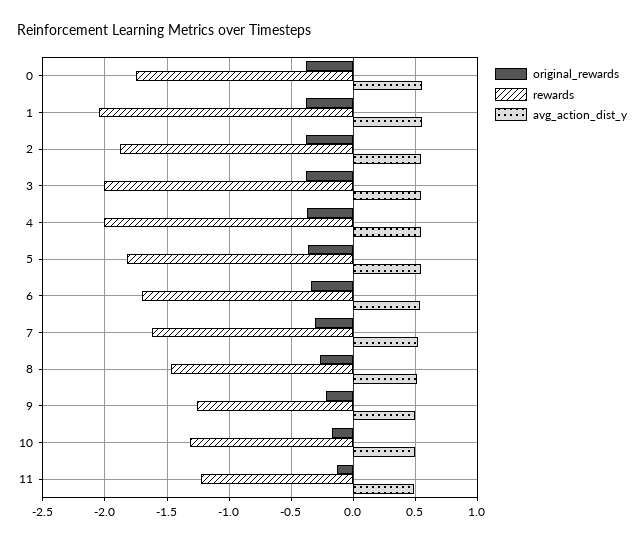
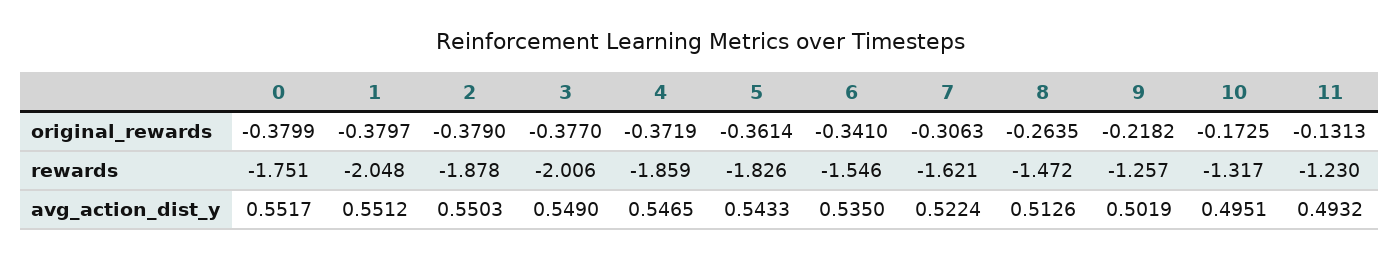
rewards, 4: -2 -> -1.859
rewards, 6: -1.7 -> -1.546

